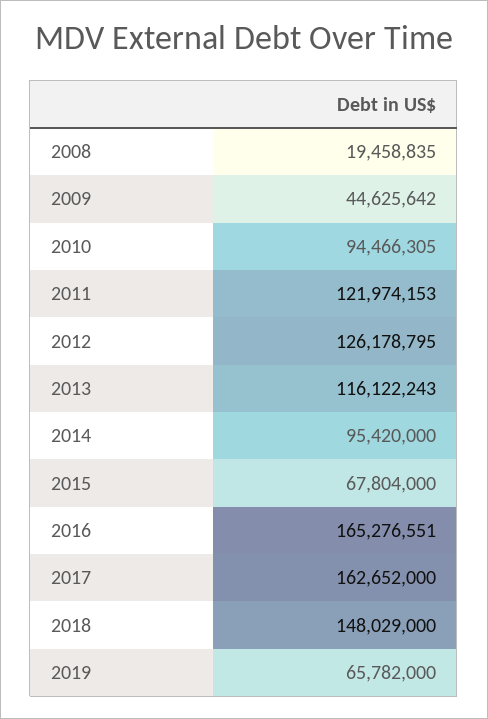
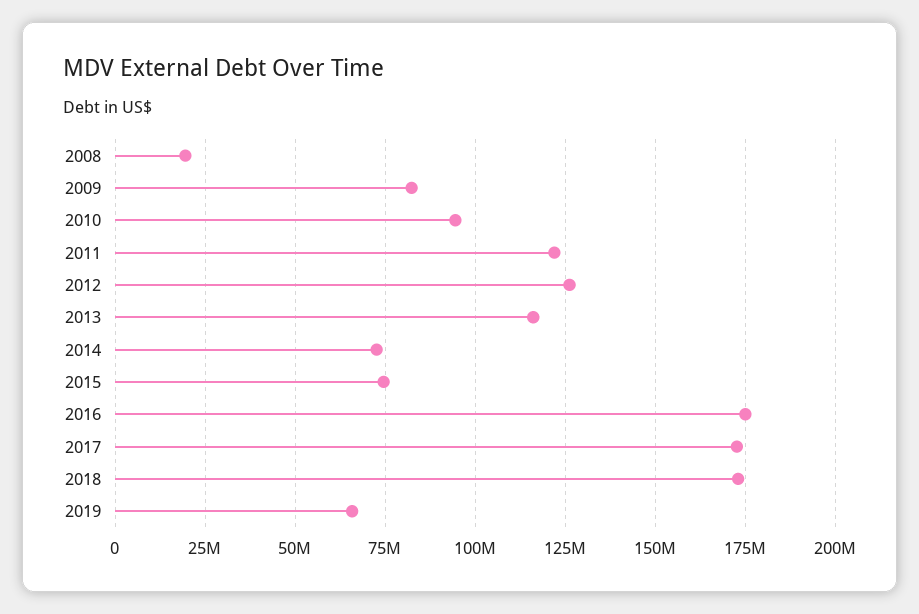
2009: 44625642 -> 82500000
2014: 95420000 -> 72500000
2015: 67804000 -> 75000000
2016: 165276551 -> 175000000
2017: 162652000 -> 172500000
2018: 148029000 -> 172500000

